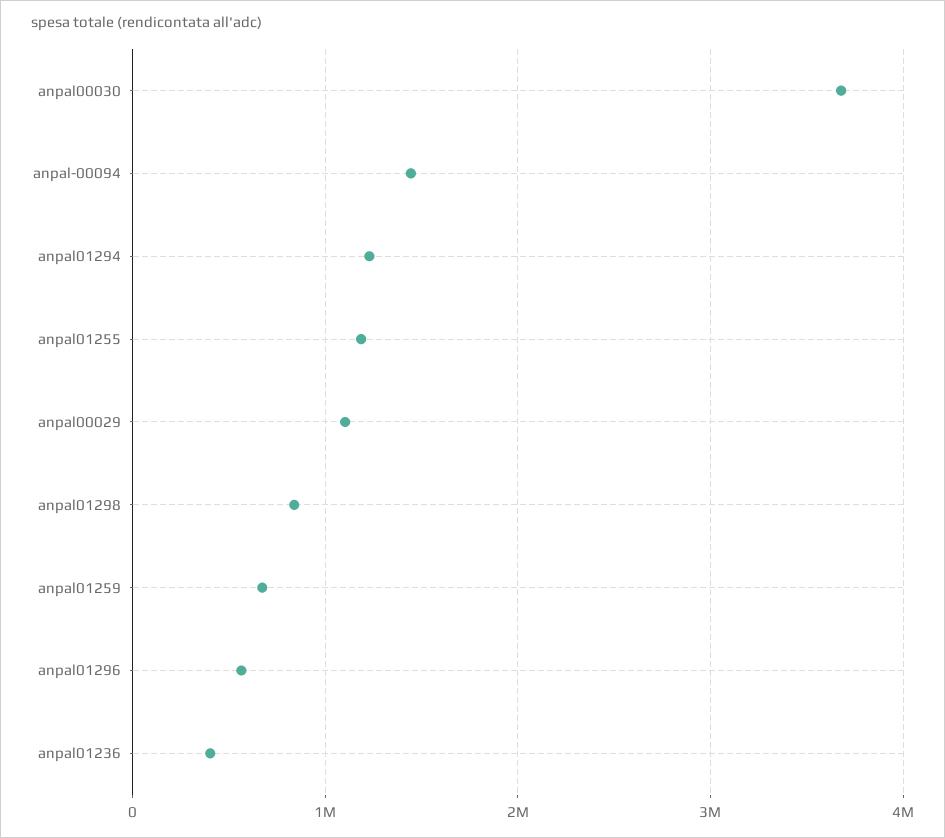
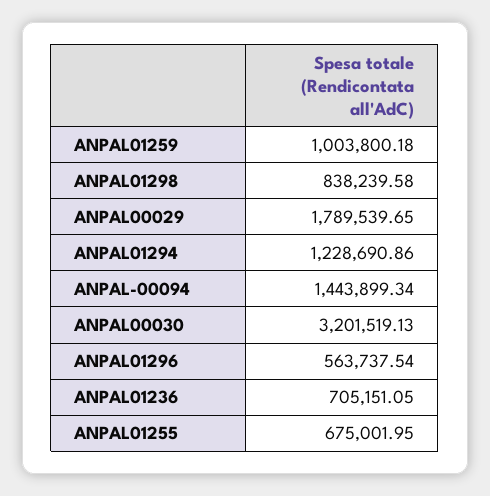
anpal00030: 3700000 -> 3201519.13
anpal01255: 1200000 -> 675001.95
anpal00029: 1100000 -> 1789539.65
anpal01259: 700000 -> 1003800.18
anpal01236: 400000 -> 705151.05

